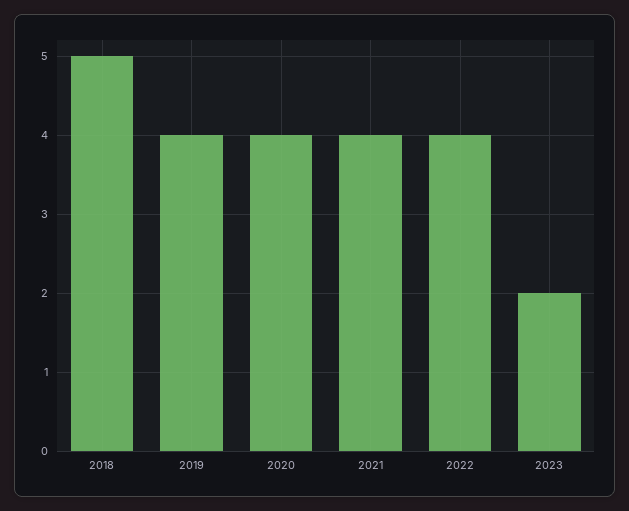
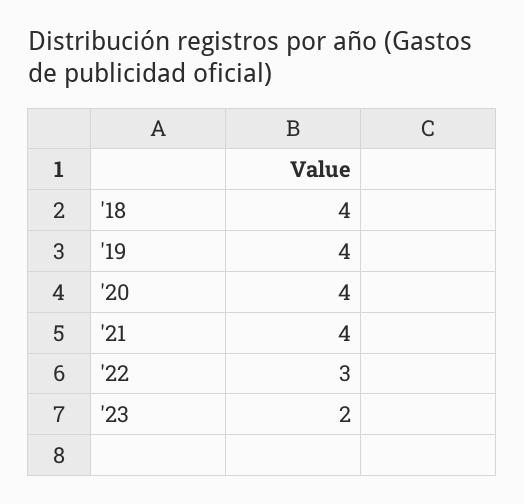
2018: 5 -> 4
2022: 4 -> 3

